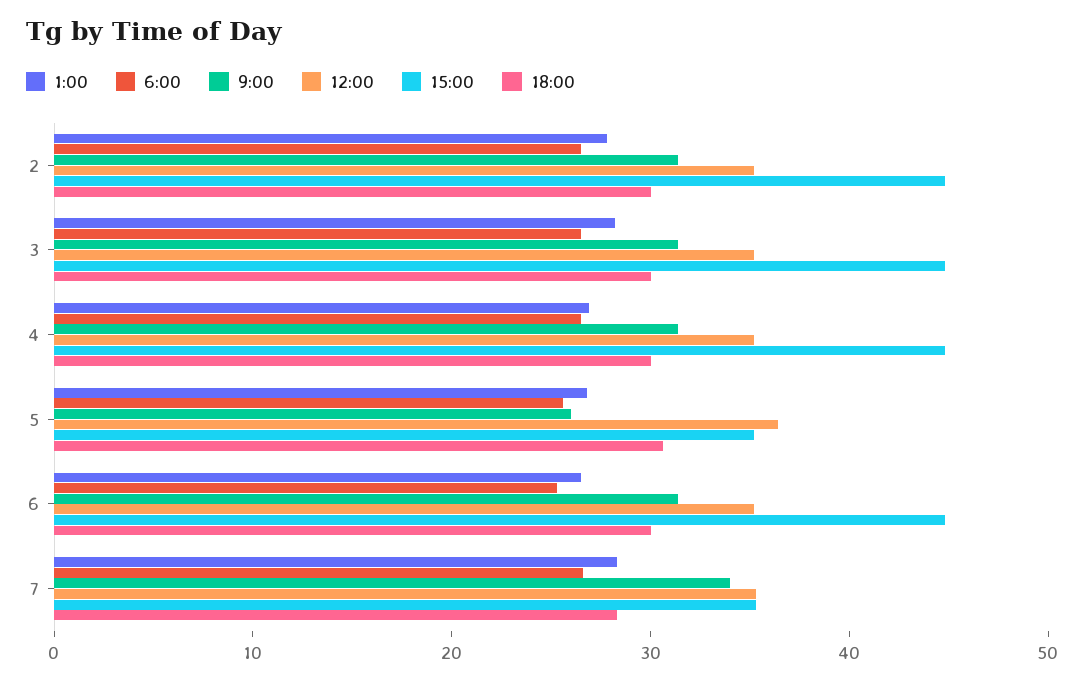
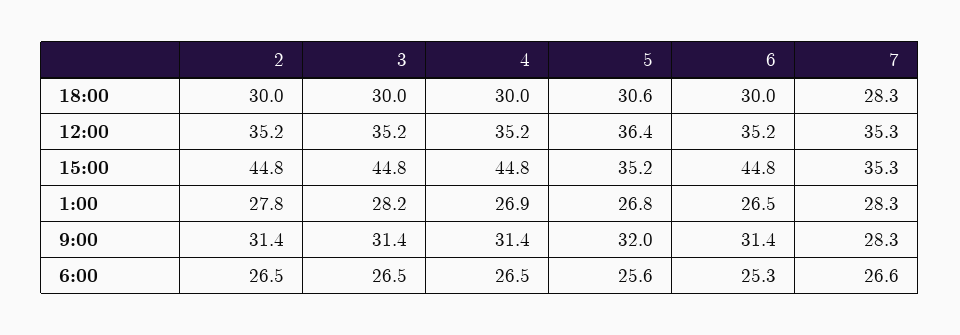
9:00, 5: 26 -> 32
9:00, 7: 34 -> 28.3

